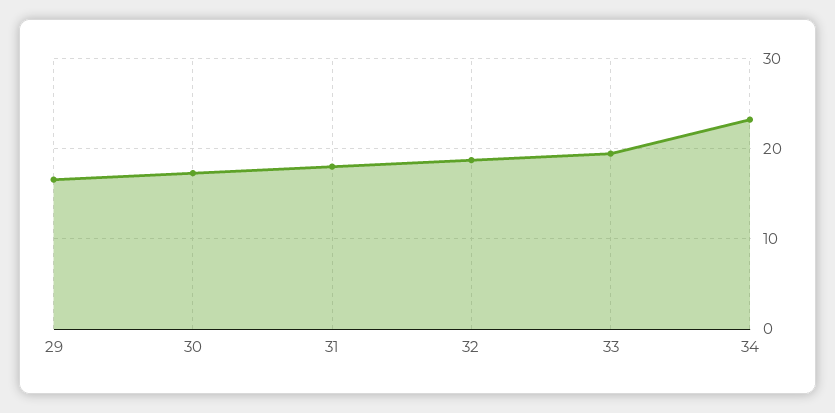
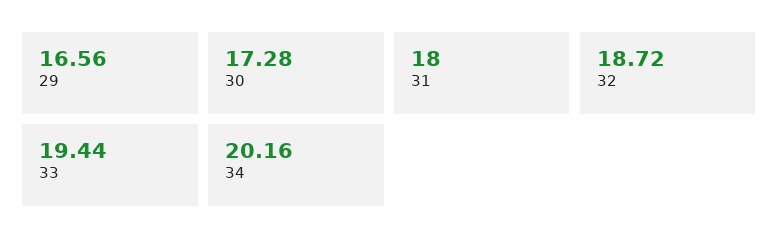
34: 23 -> 20.16

